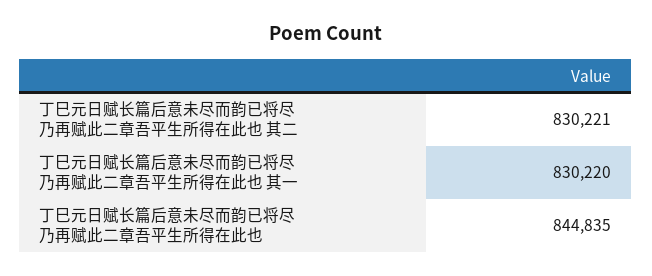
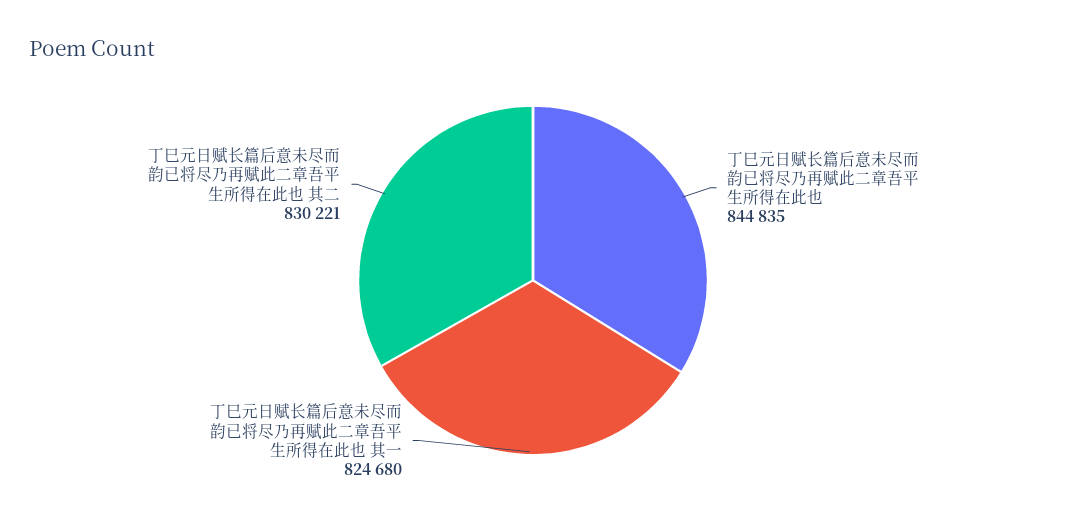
丁巳元日赋长篇后意未尽而韵已将尽乃再赋此二章吾平生所得在此也 其一: 830220 -> 824680

